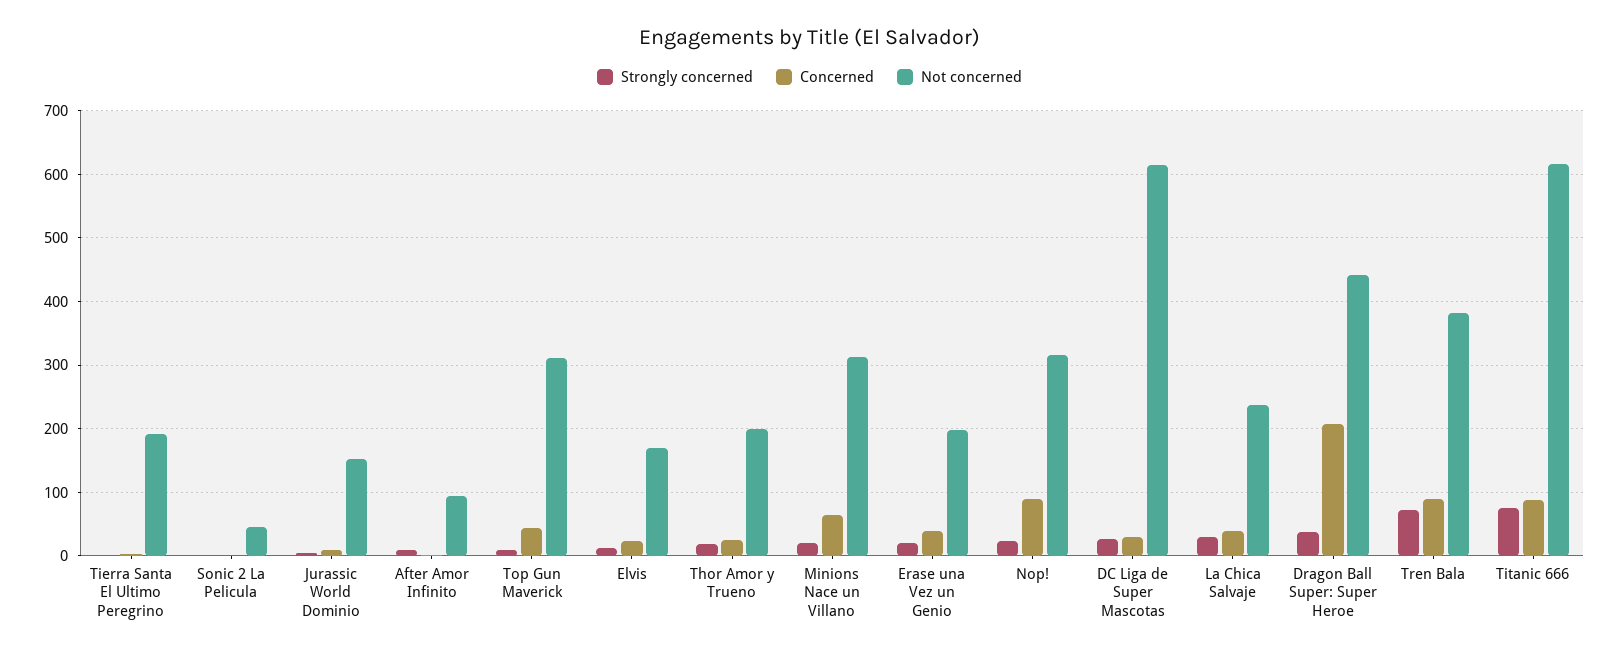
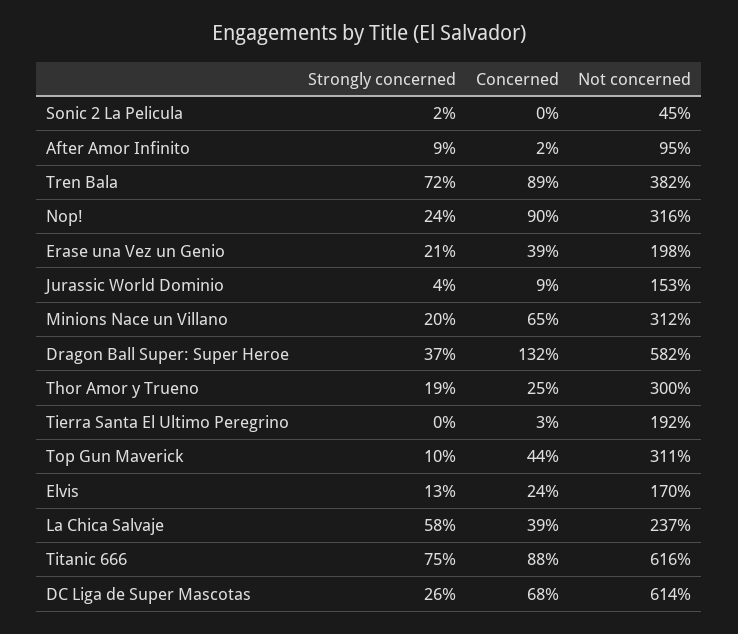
Not concerned, Thor Amor y Trueno: 200 -> 300
Concerned, DC Liga de Super Mascotas: 30 -> 68
Strongly concerned, La Chica Salvaje: 30 -> 58
Concerned, Dragon Ball Super: Super Heroe: 210 -> 132
Not concerned, Dragon Ball Super: Super Heroe: 440 -> 582

